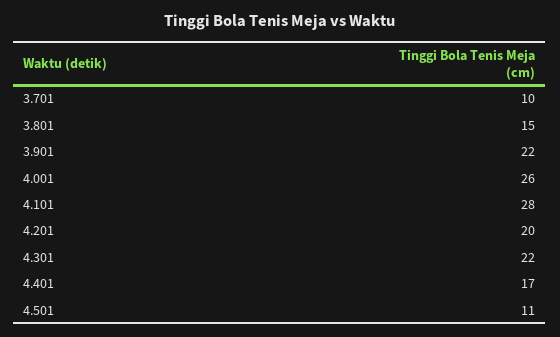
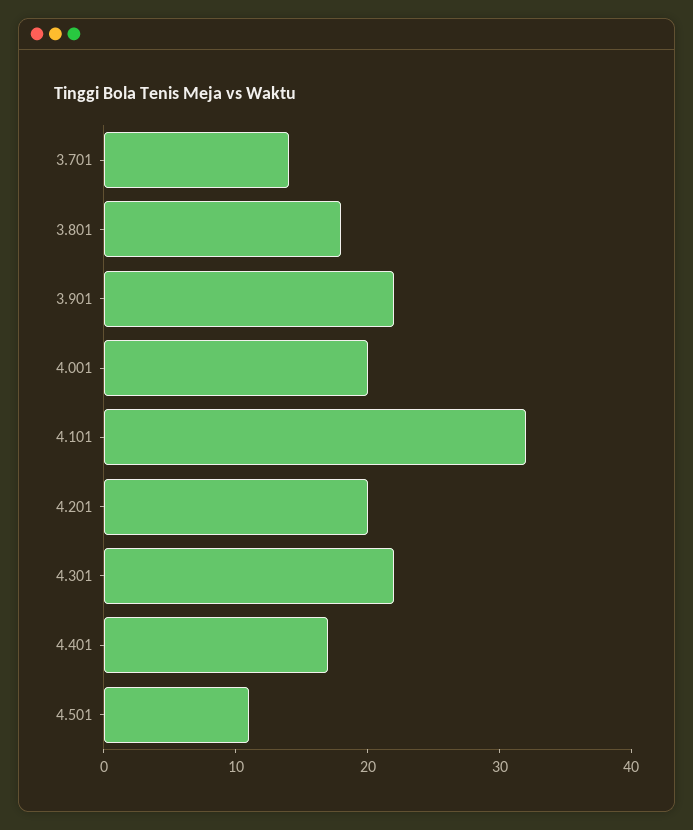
3.701: 10 -> 14
3.801: 15 -> 18
4.001: 26 -> 20
4.101: 28 -> 32

